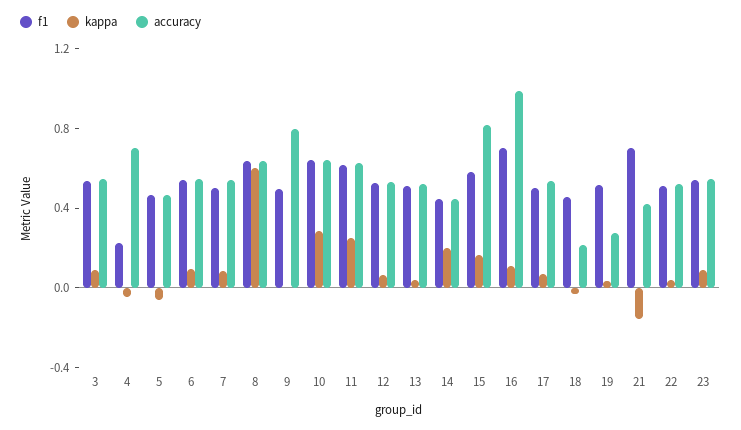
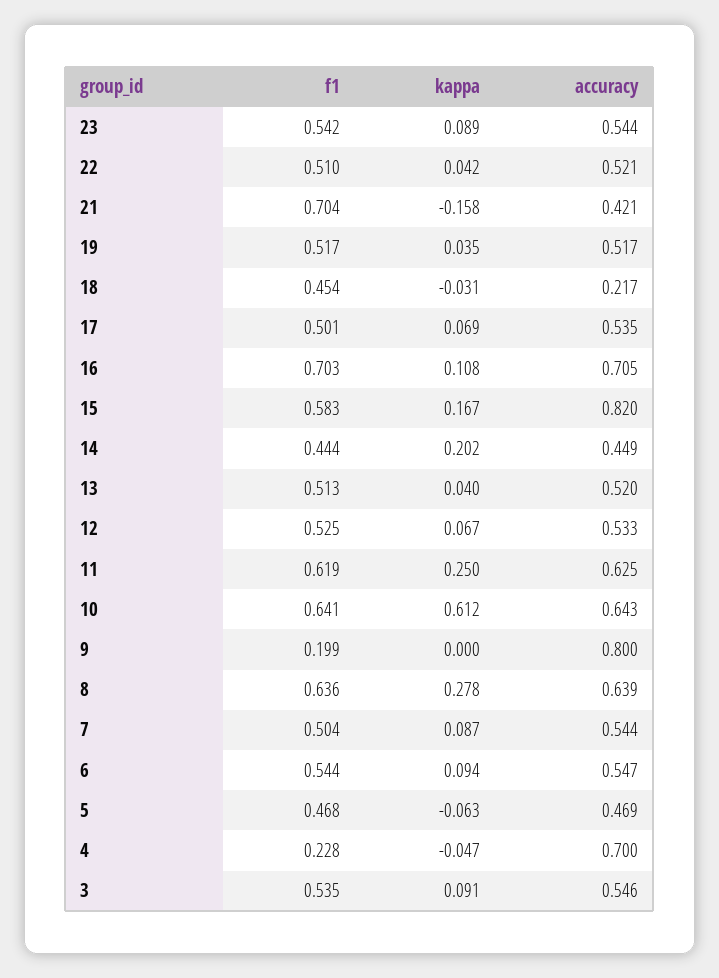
kappa, 8: 0.6 -> 0.278
f1, 9: 0.5 -> 0.199
kappa, 10: 0.3 -> 0.612
accuracy, 16: 1 -> 0.705
accuracy, 19: 0.3 -> 0.517

